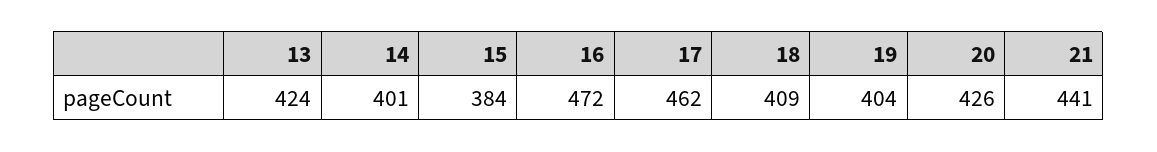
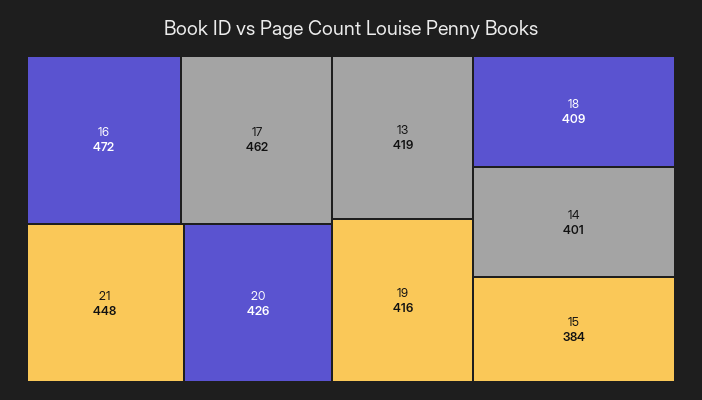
13: 424 -> 419
19: 404 -> 416
21: 441 -> 448

